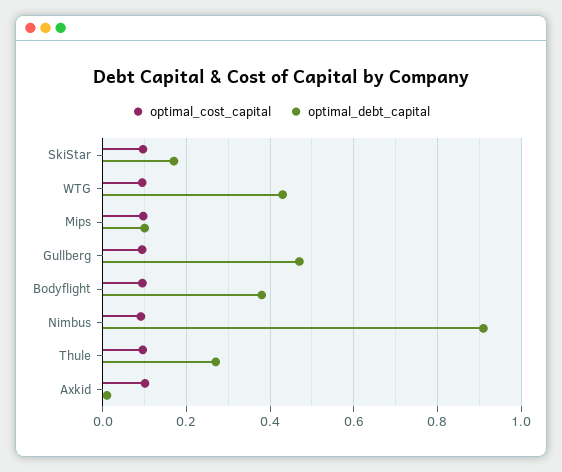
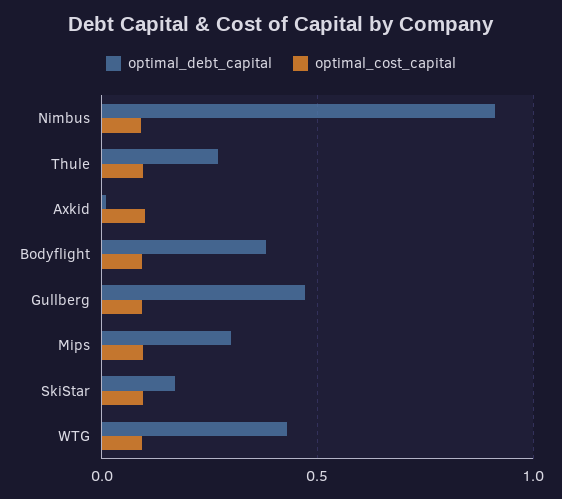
optimal_debt_capital, Mips: 0.1 -> 0.3

